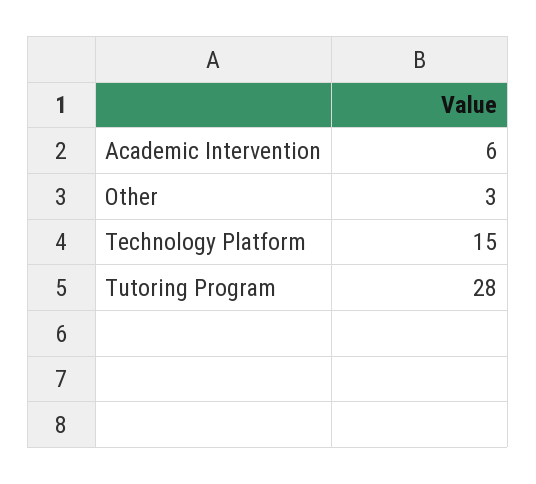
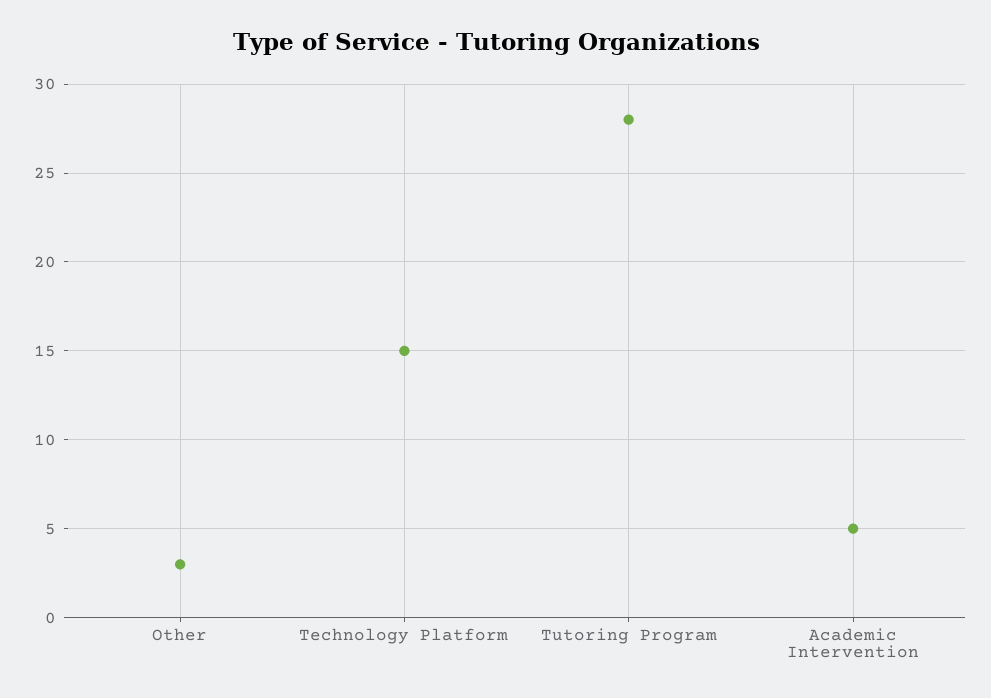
Academic Intervention: 6 -> 5

